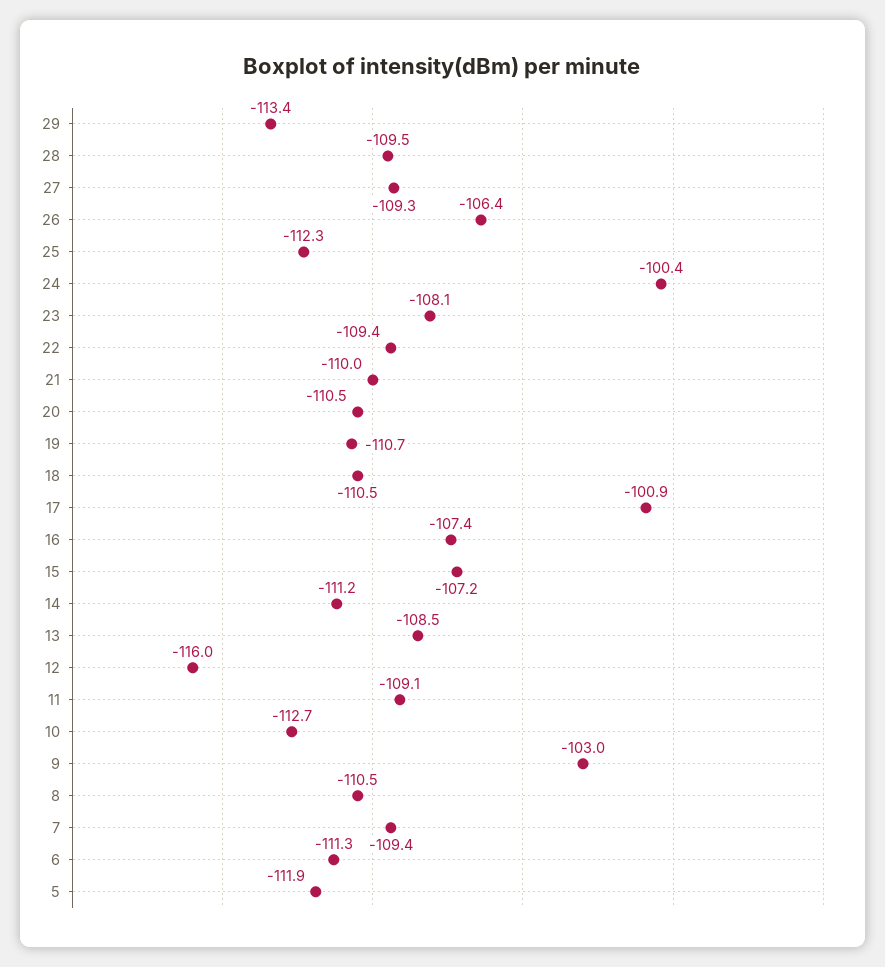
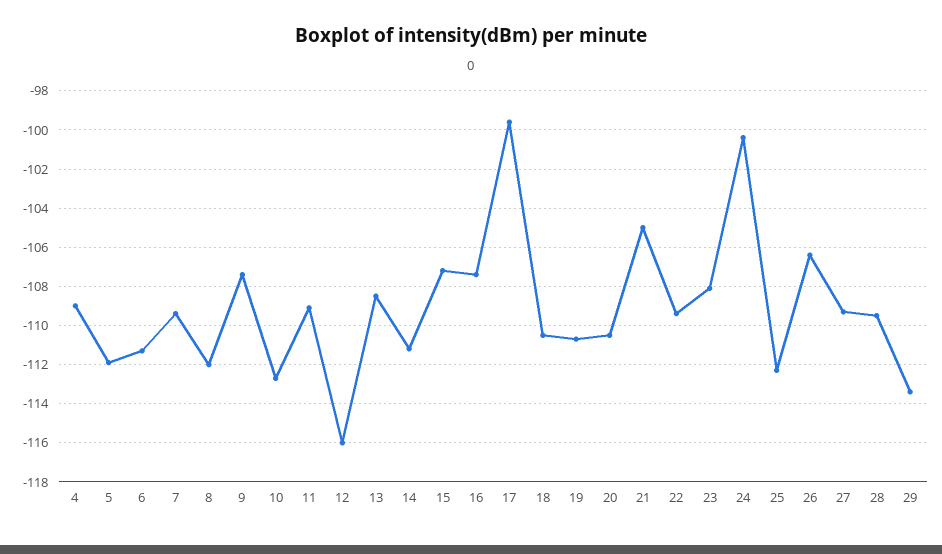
21: -110 -> -105
17: -100.9 -> -99.5
9: -103 -> -107.5
8: -110.5 -> -112
4: none -> -109

